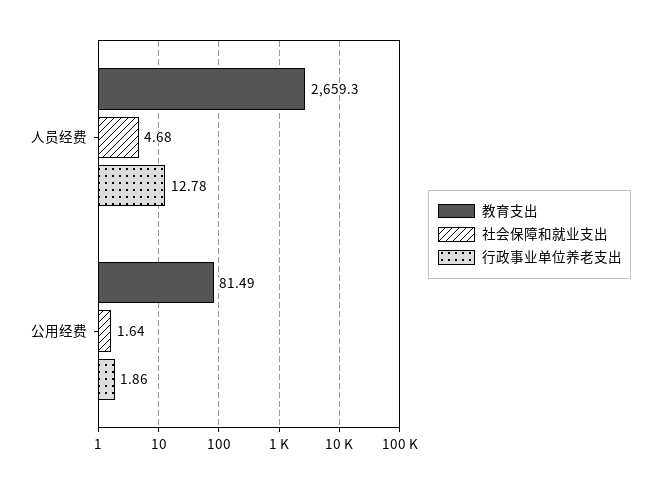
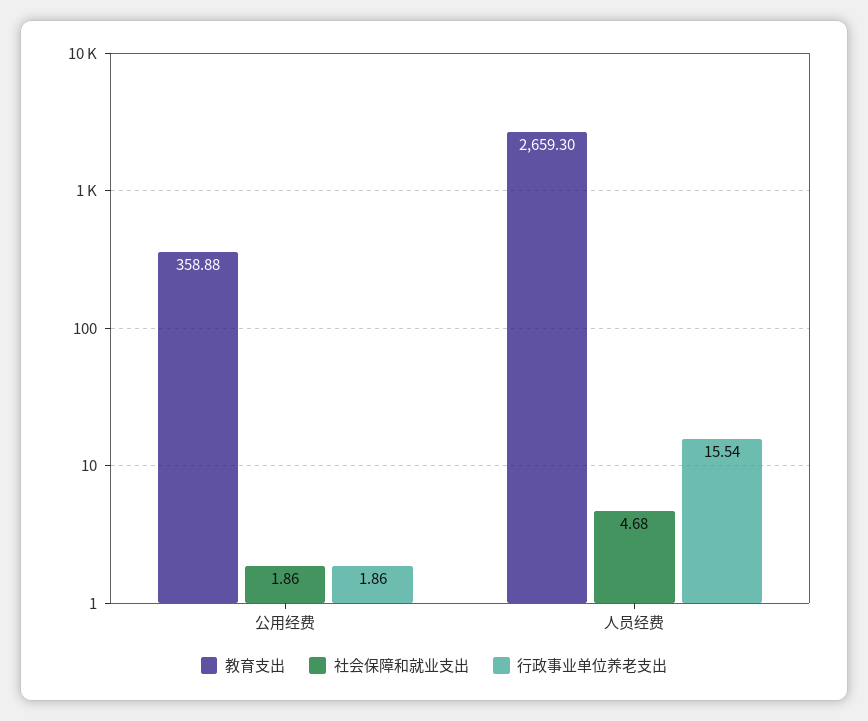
行政事业单位养老支出, 人员经费: 12.78 -> 15.54
教育支出, 公用经费: 81.49 -> 358.88
社会保障和就业支出, 公用经费: 1.64 -> 1.86

